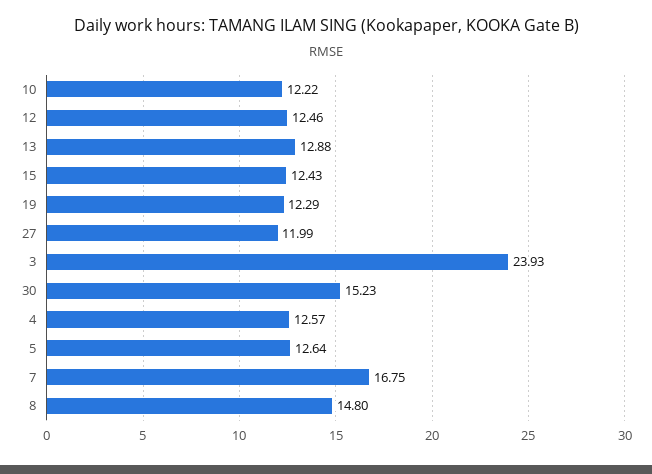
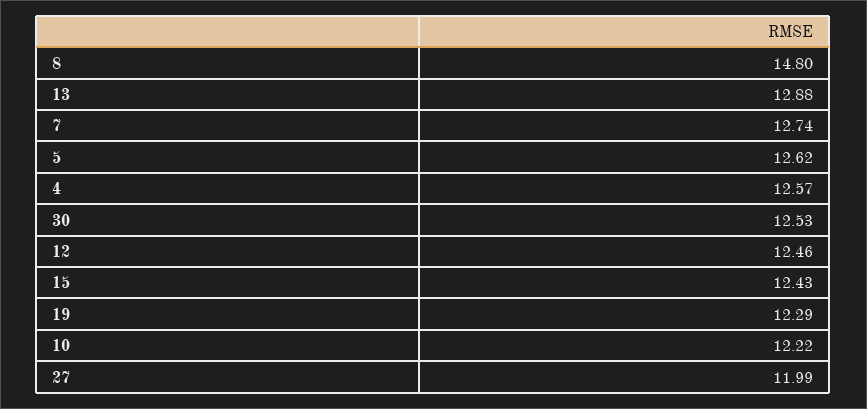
3: 23.93 -> none
30: 15.23 -> 12.53
5: 12.64 -> 12.62
7: 16.75 -> 12.74

